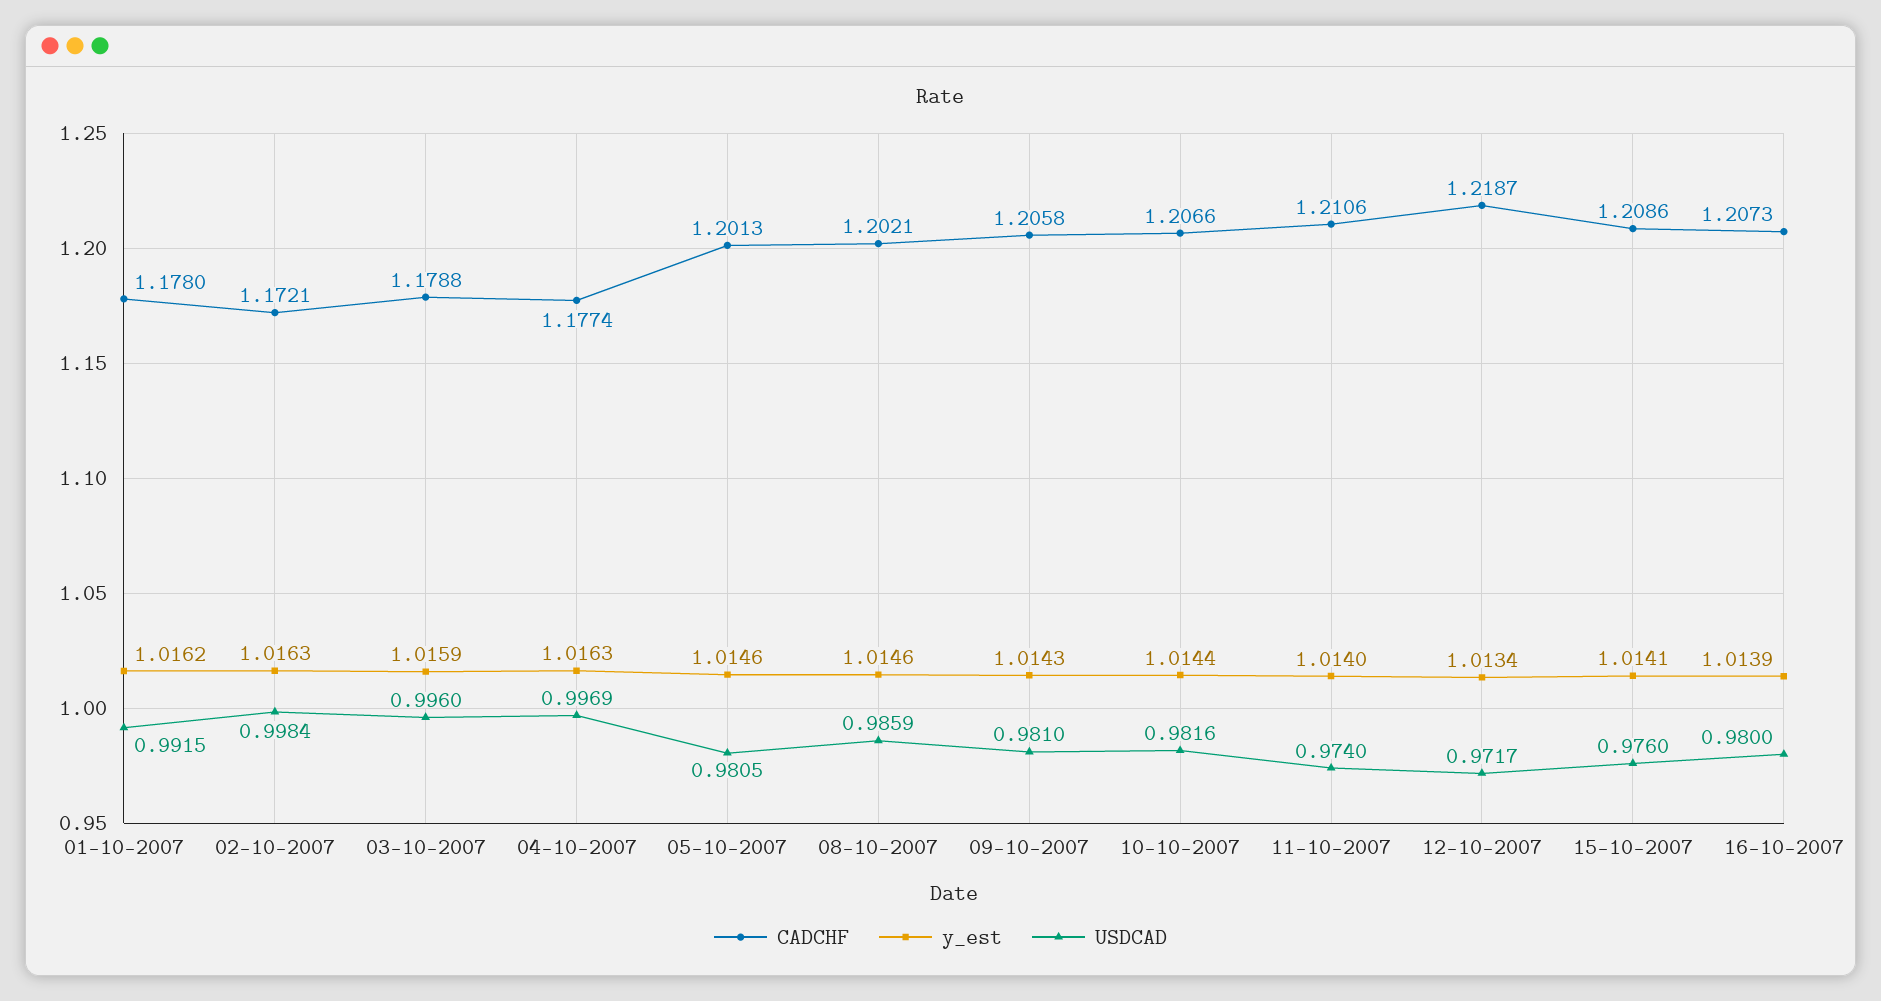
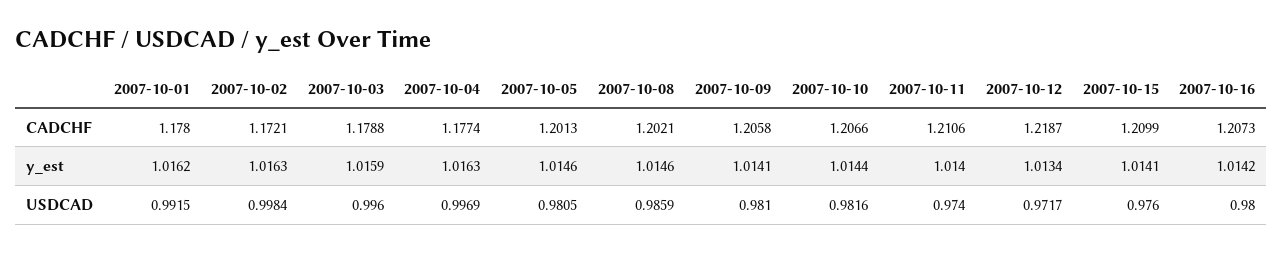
y_est, 09-10-2007: 1.0143 -> 1.0141
CADCHF, 15-10-2007: 1.2086 -> 1.2099
y_est, 16-10-2007: 1.0139 -> 1.0142

